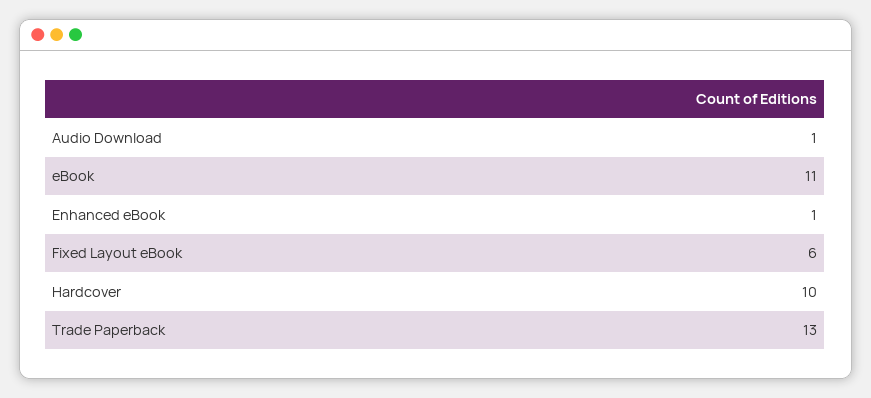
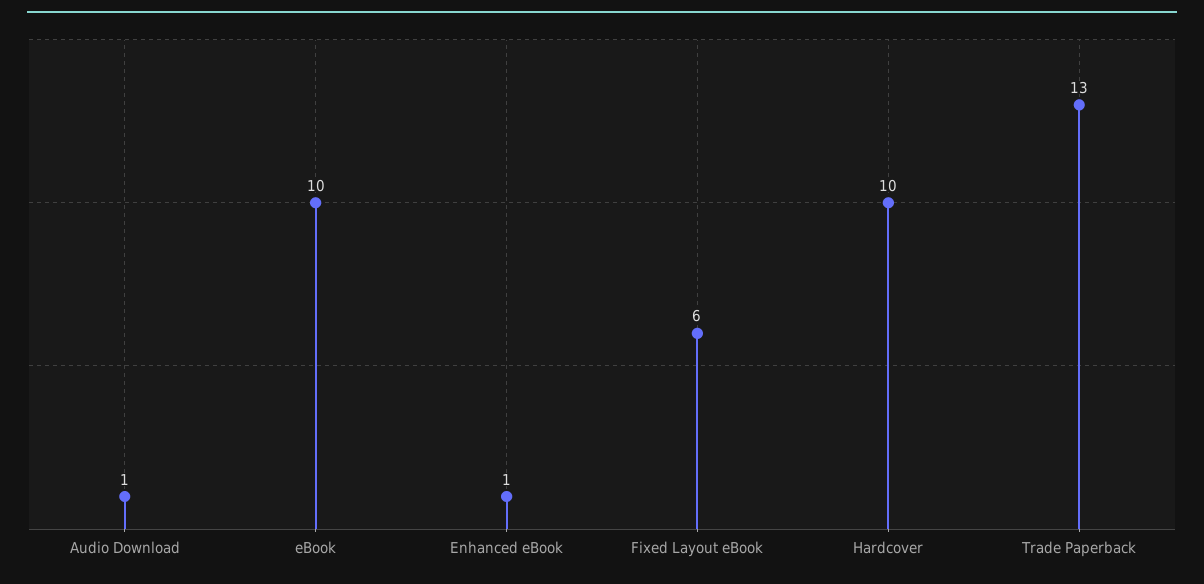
eBook: 11 -> 10

